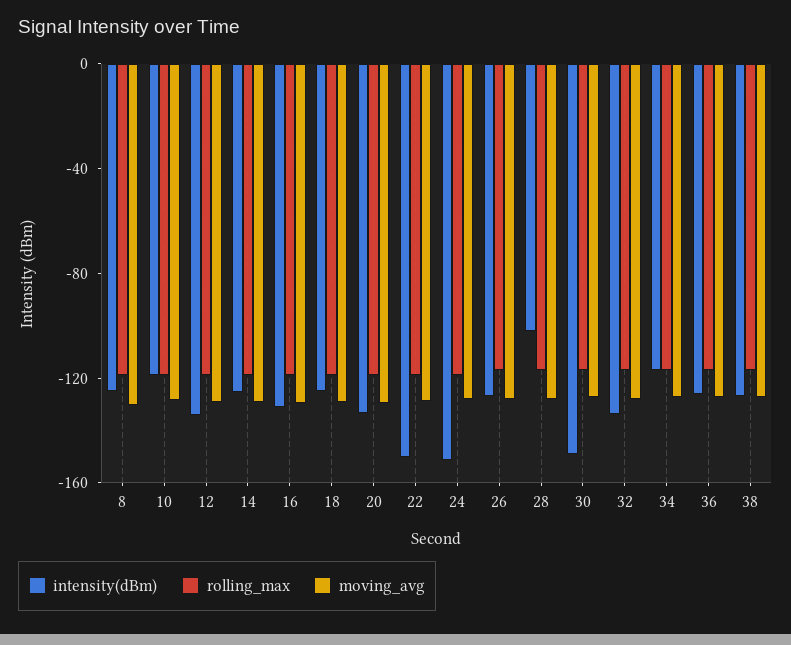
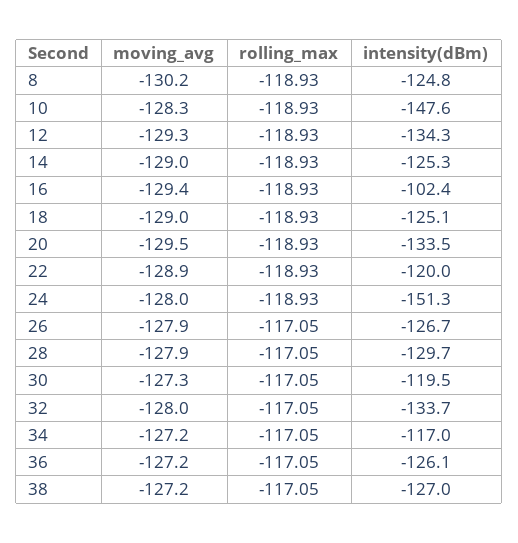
intensity(dBm), 10: -120 -> -147.6
intensity(dBm), 16: -130 -> -102.4
intensity(dBm), 22: -150 -> -120
intensity(dBm), 28: -100 -> -129.7
intensity(dBm), 30: -150 -> -119.5

